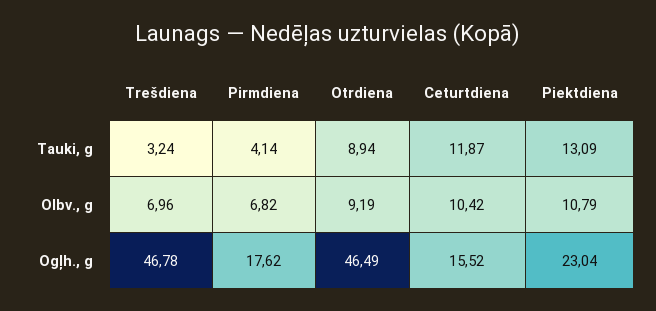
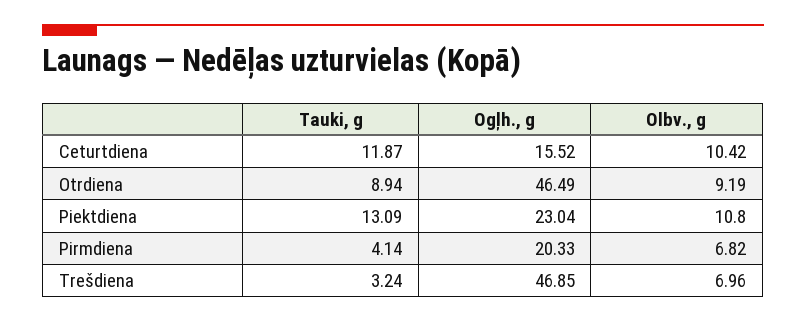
Piektdiena, Olbv., g: 10.79 -> 10.8
Trešdiena, Ogļh., g: 46.78 -> 46.85
Pirmdiena, Ogļh., g: 17.62 -> 20.33

